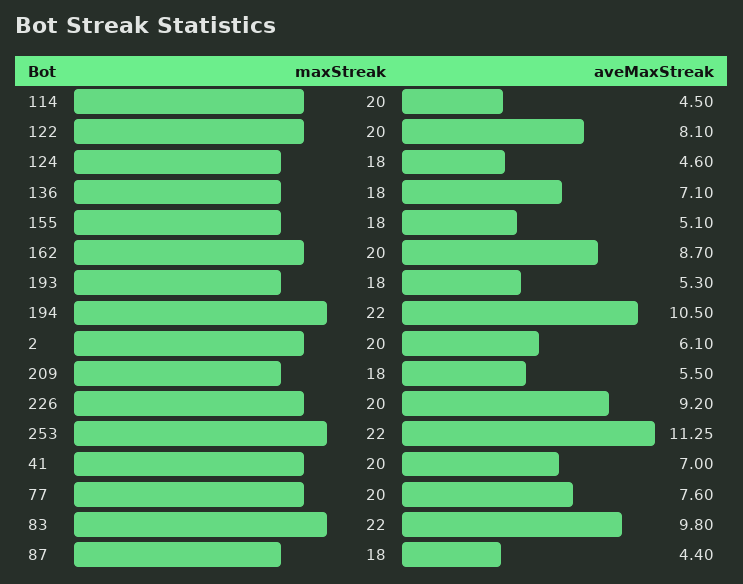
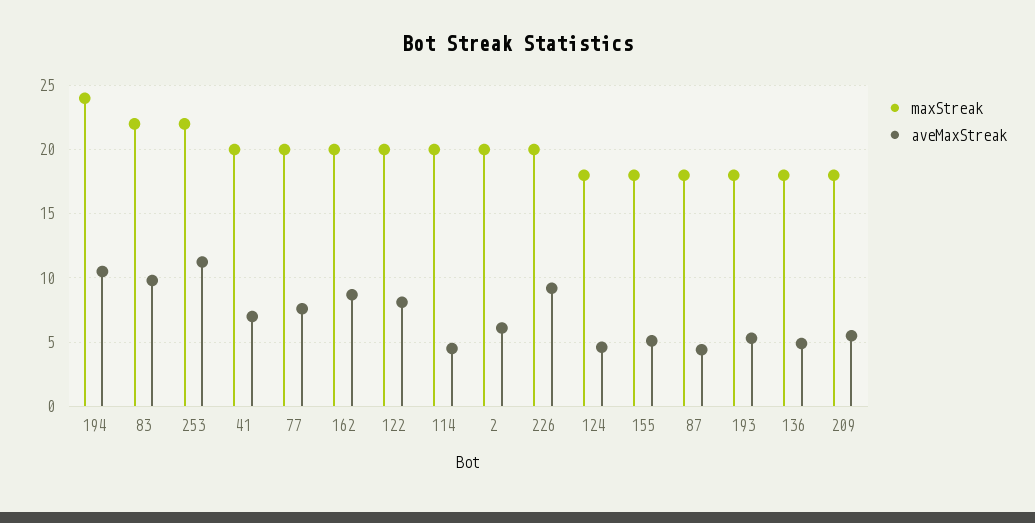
aveMaxStreak, 136: 7.1 -> 5
maxStreak, 194: 22 -> 24

